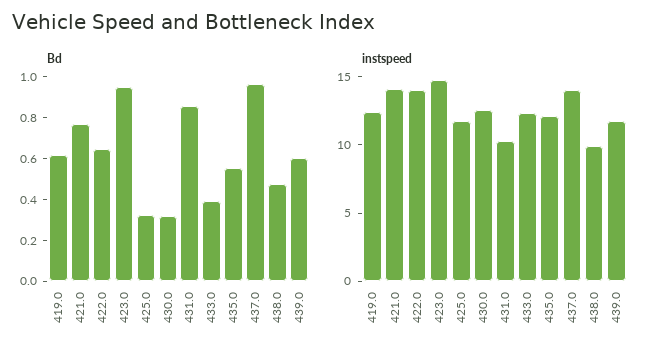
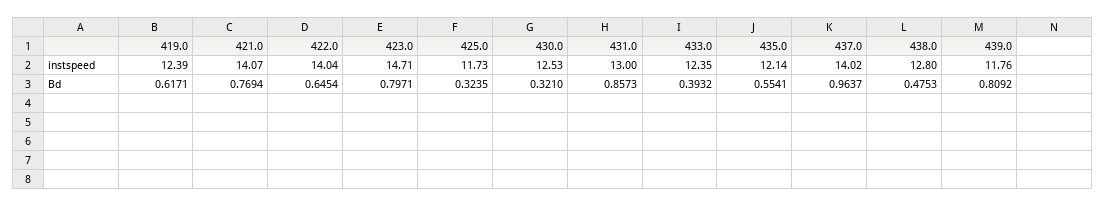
Bd, 423.0: 0.95 -> 0.7971
Bd, 439.0: 0.6 -> 0.8092
instspeed, 431.0: 10 -> 13
instspeed, 438.0: 10 -> 12.8

